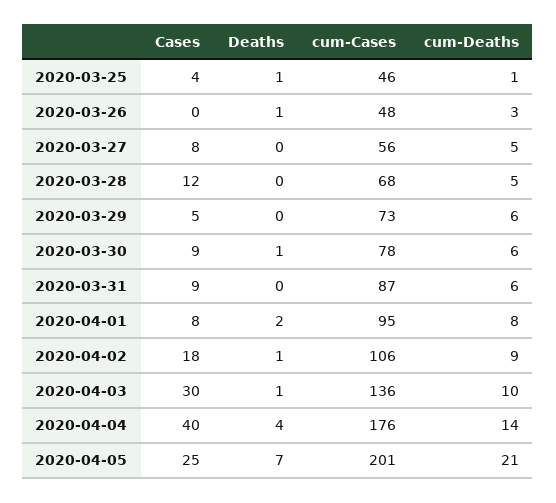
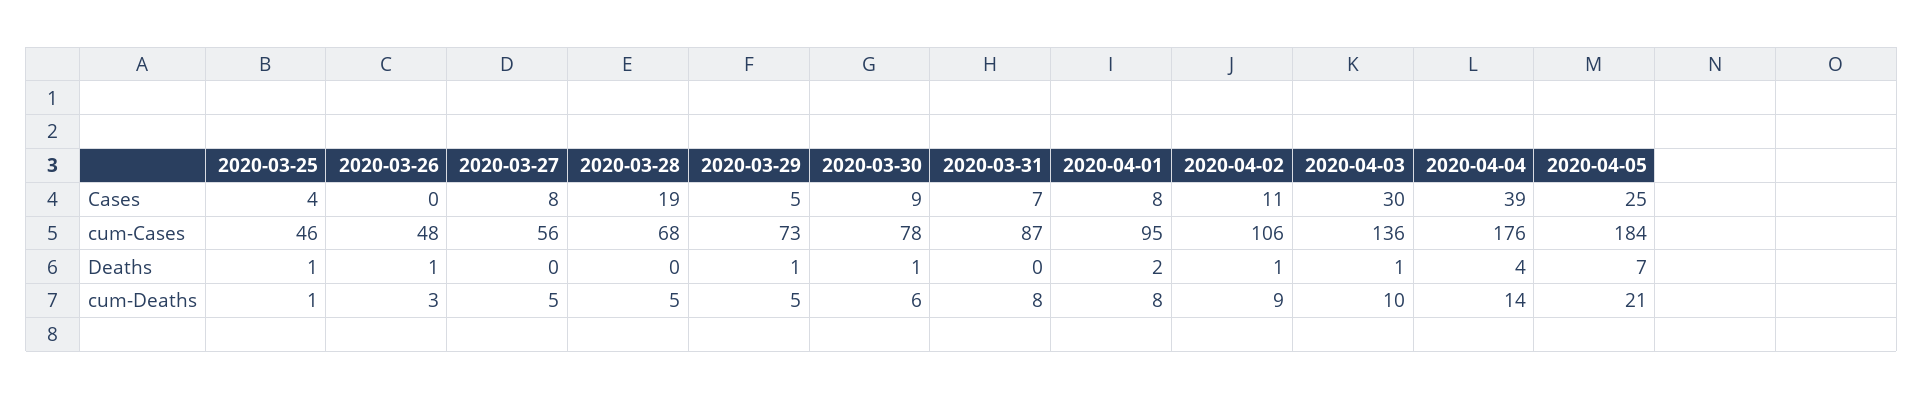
Cases, 2020-03-28: 12 -> 19
Deaths, 2020-03-29: 0 -> 1
cum-Deaths, 2020-03-29: 6 -> 5
Cases, 2020-03-31: 9 -> 7
cum-Deaths, 2020-03-31: 6 -> 8
Cases, 2020-04-02: 18 -> 11
Cases, 2020-04-04: 40 -> 39
cum-Cases, 2020-04-05: 201 -> 184

